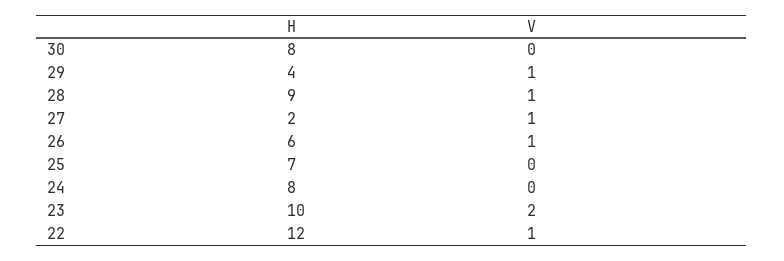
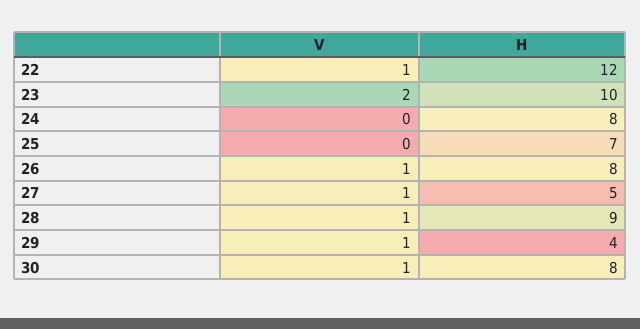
V, 30: 0 -> 1
H, 27: 2 -> 5
H, 26: 6 -> 8

